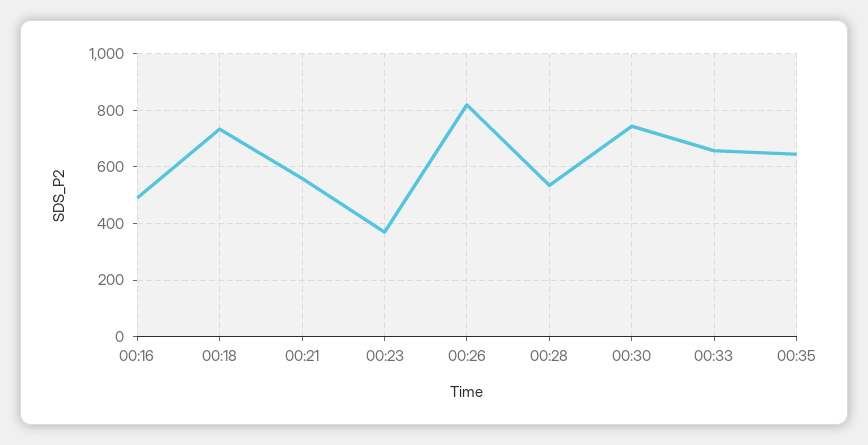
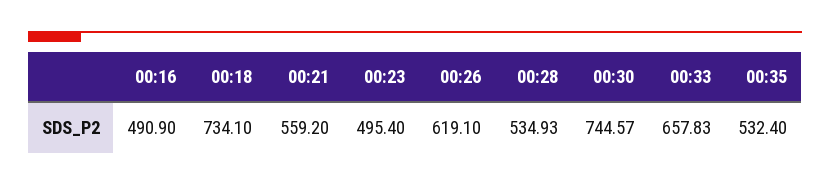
00:23: 375 -> 495.4
00:26: 825 -> 619.1
00:35: 650 -> 532.4

